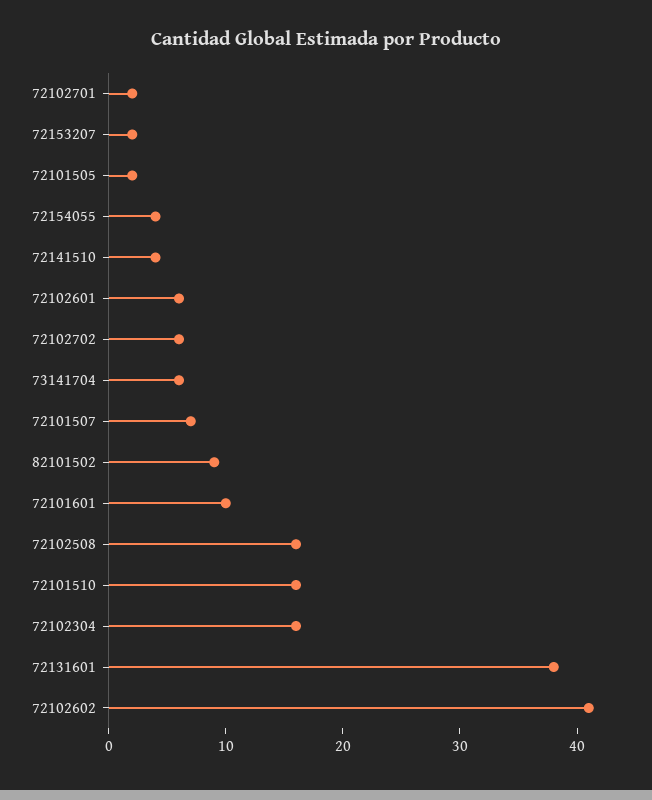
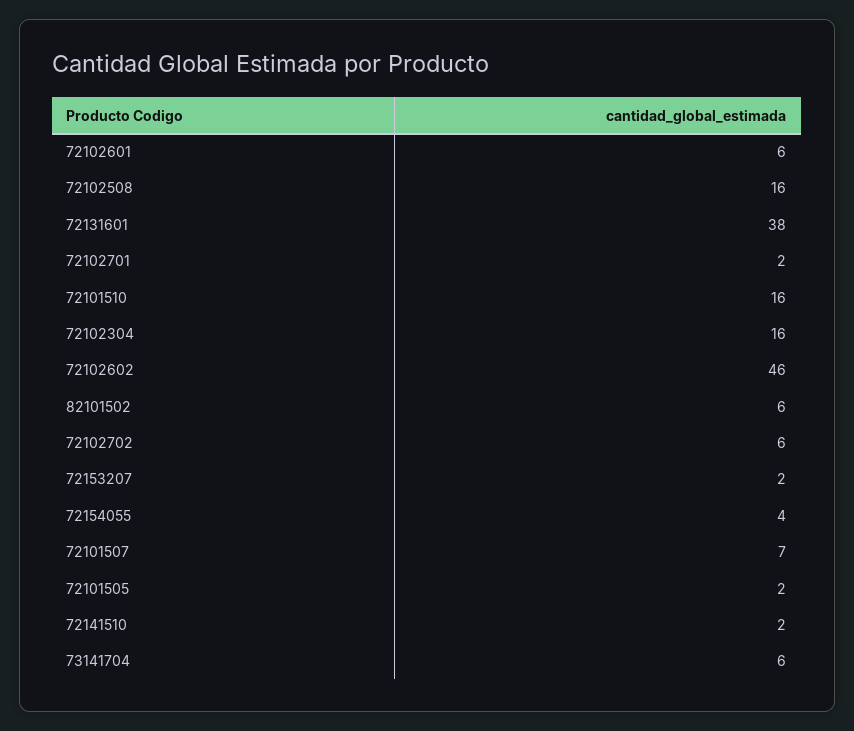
72141510: 4 -> 2
82101502: 9 -> 6
72101601: 10 -> none
72102602: 41 -> 46

